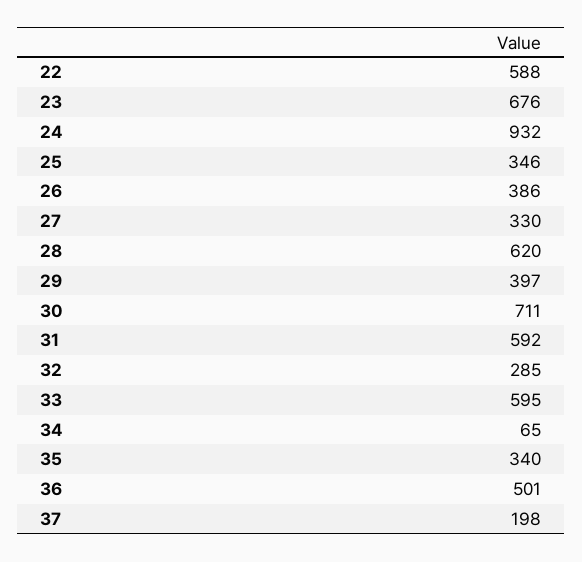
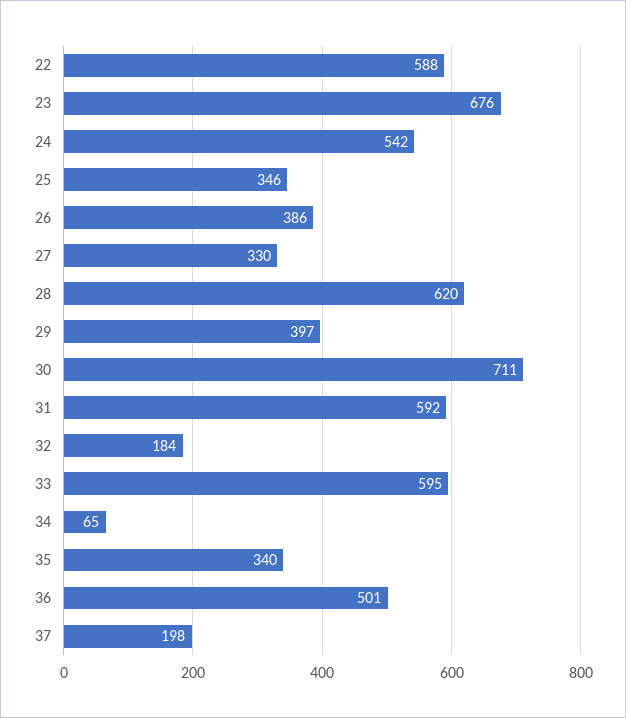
24: 932 -> 542
32: 285 -> 184

